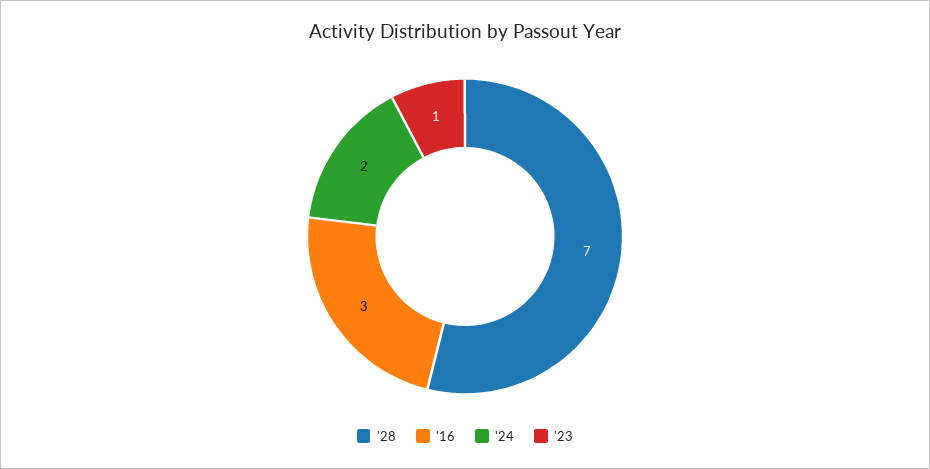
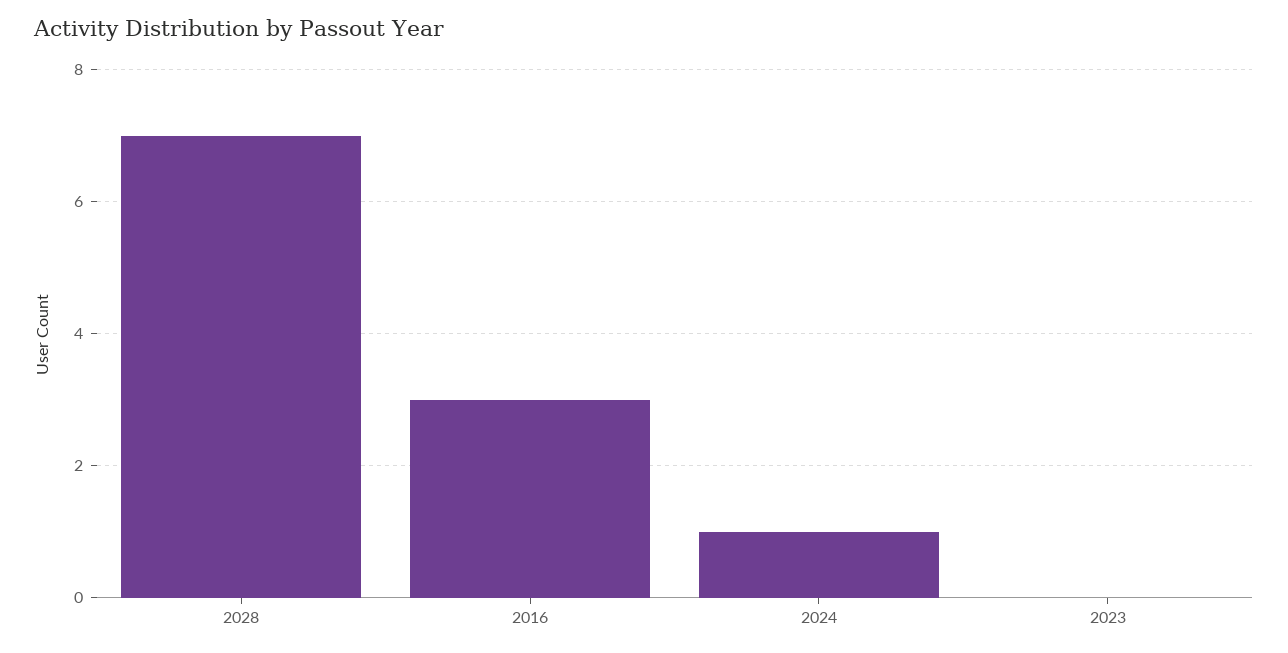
'24: 2 -> 1
'23: 1 -> 0

